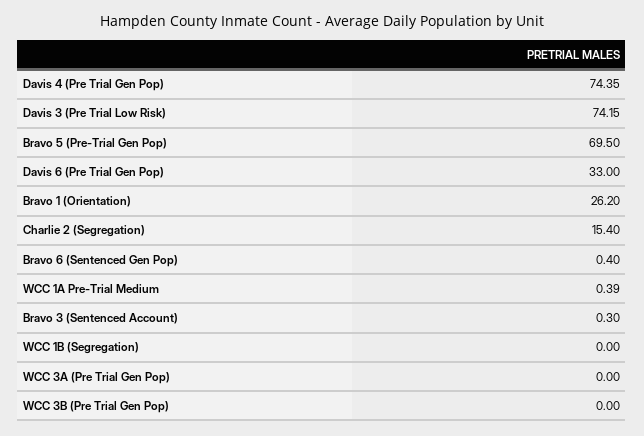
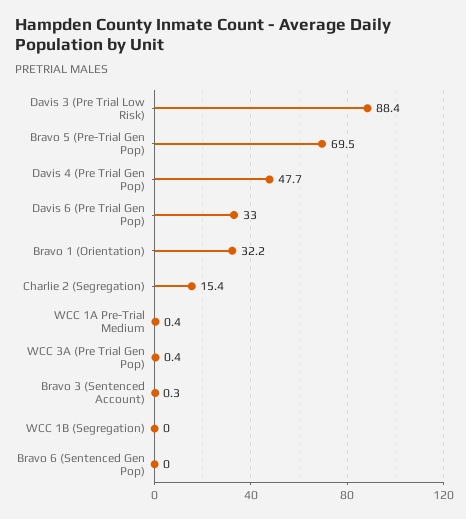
Davis 4 (Pre Trial Gen Pop): 74.35 -> 47.7
Davis 3 (Pre Trial Low Risk): 74.15 -> 88.4
Bravo 1 (Orientation): 26.2 -> 32.2
Bravo 6 (Sentenced Gen Pop): 0.4 -> 0
WCC 3A (Pre Trial Gen Pop): 0 -> 0.4
WCC 3B (Pre Trial Gen Pop): 0 -> none

